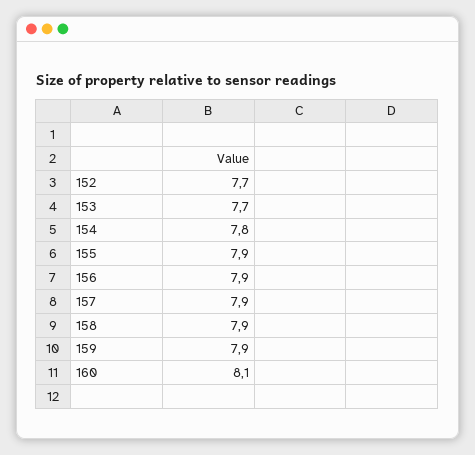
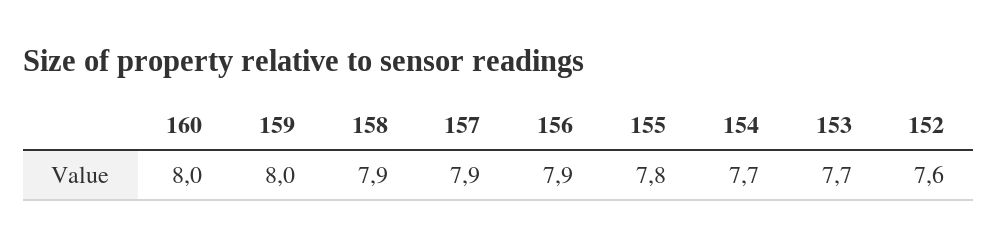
152: 7.7 -> 7.6
154: 7.8 -> 7.7
155: 7.9 -> 7.8
159: 7.9 -> 8
160: 8.1 -> 8

